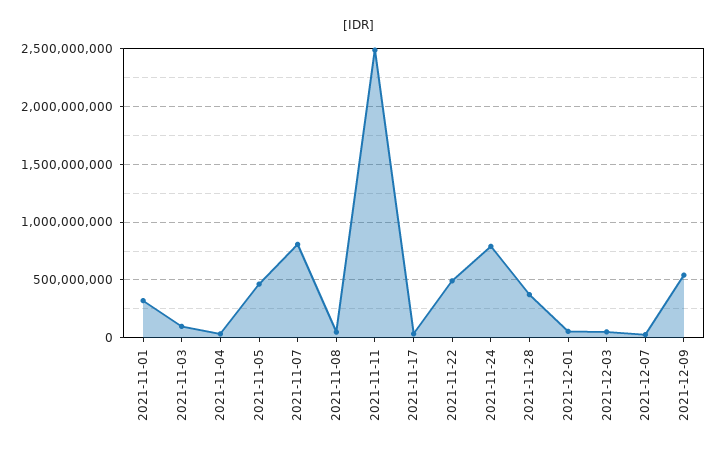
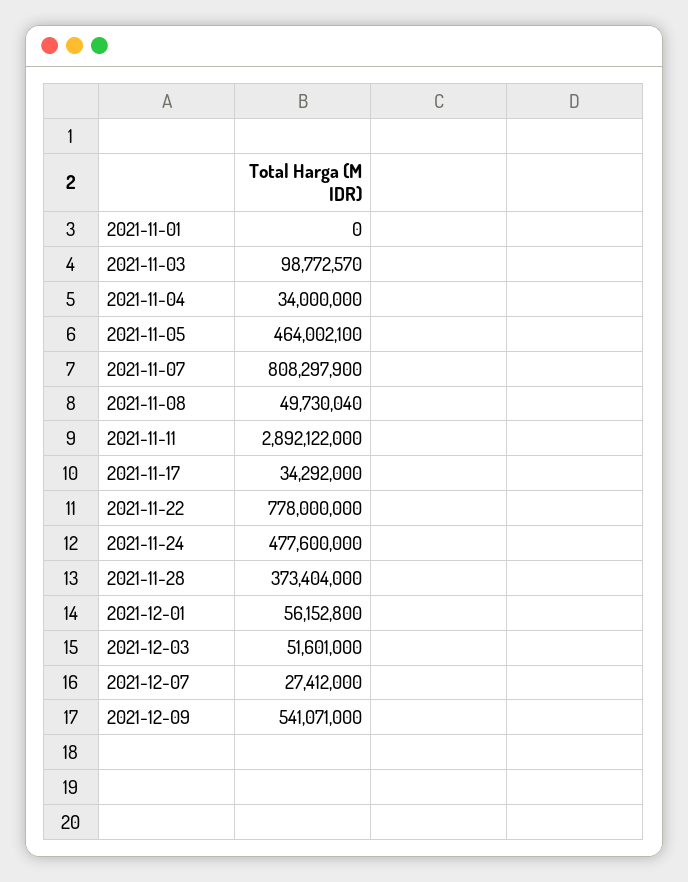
2021-11-01: 300000000 -> 0
2021-11-11: 2500000000 -> 2892122000
2021-11-22: 500000000 -> 778000000
2021-11-24: 800000000 -> 477600000

